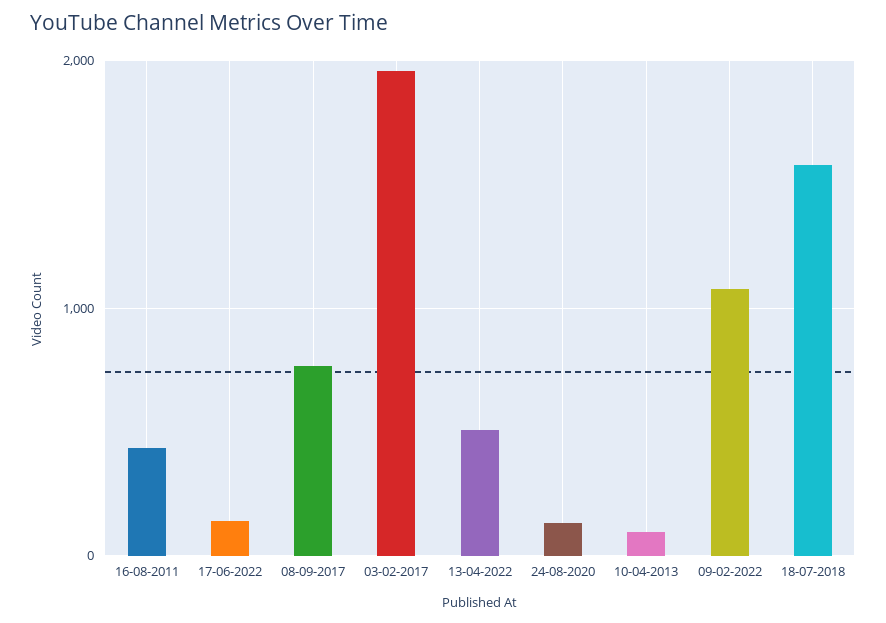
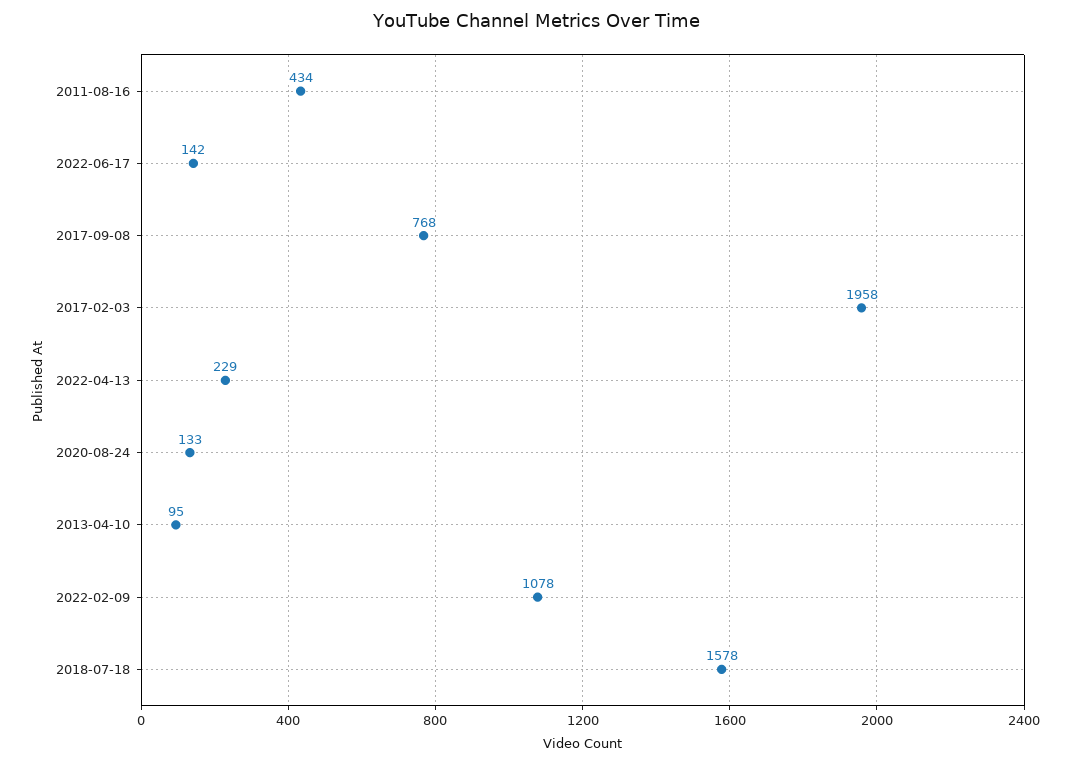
13-04-2022: 500 -> 229

